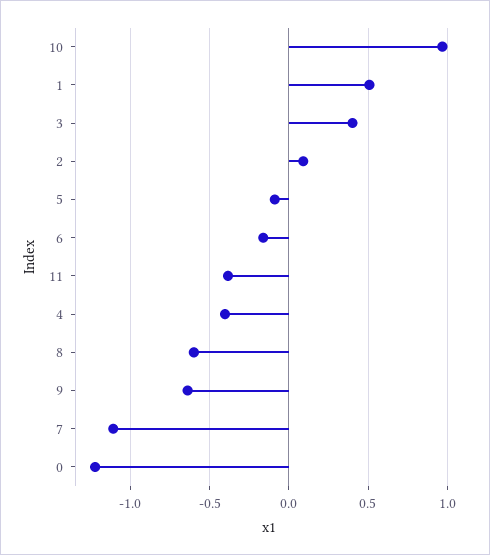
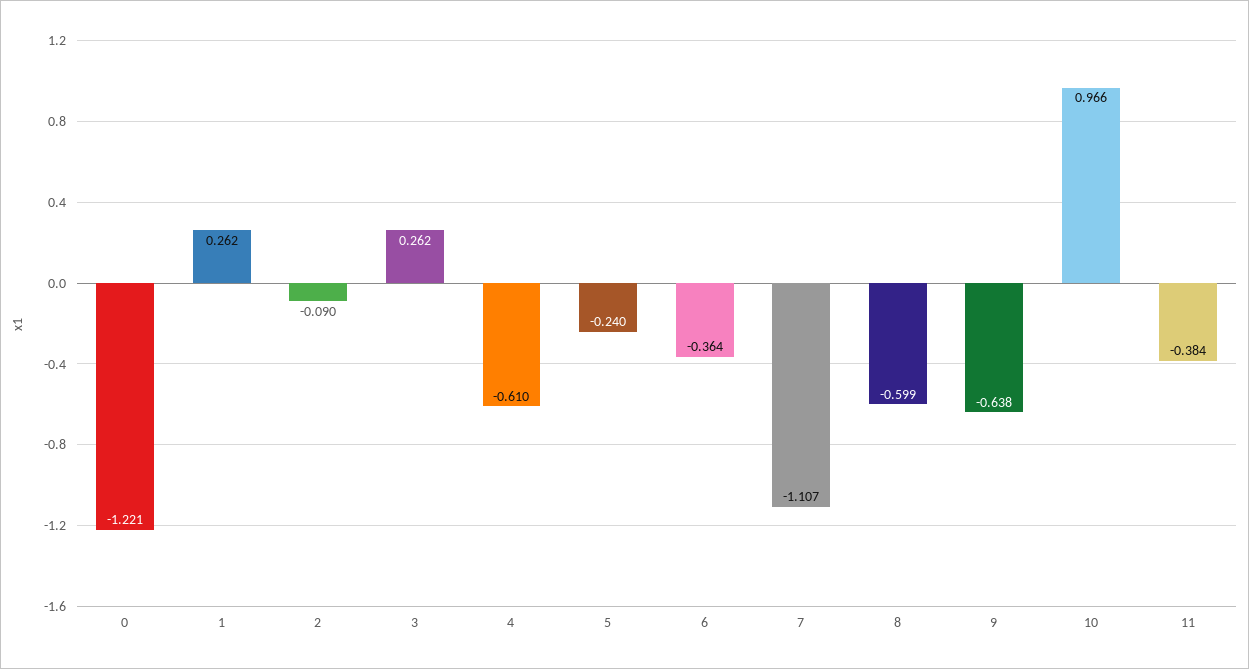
1: 0.5 -> 0.262
3: 0.4 -> 0.262
2: 0.1 -> -0.09
5: -0.1 -> -0.24
6: -0.15 -> -0.364
4: -0.4 -> -0.61

